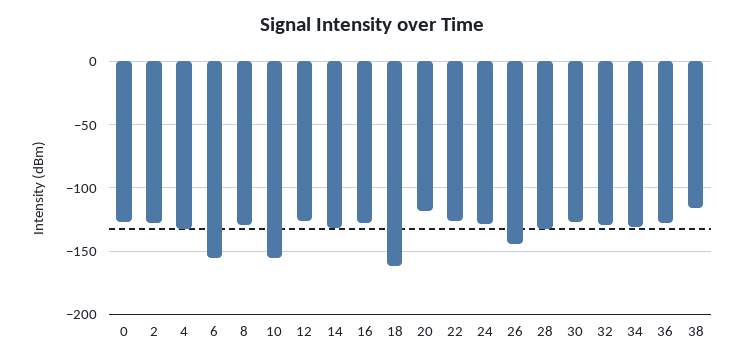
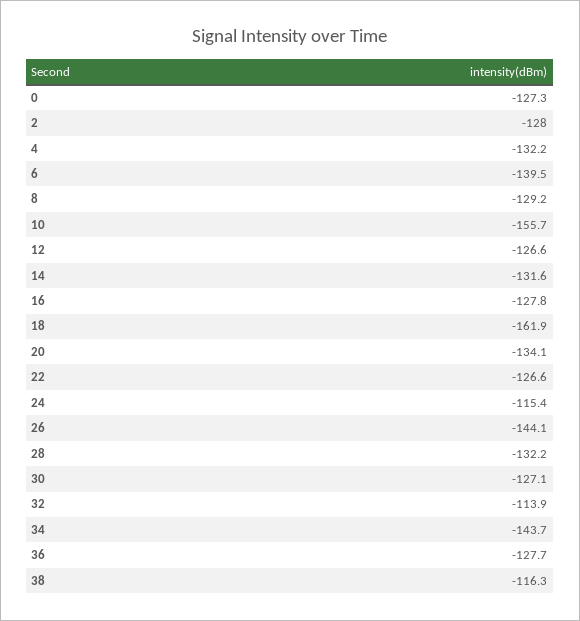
6: -155 -> -139.5
20: -120 -> -134.1
24: -130 -> -115.4
32: -130 -> -113.9
34: -130 -> -143.7

